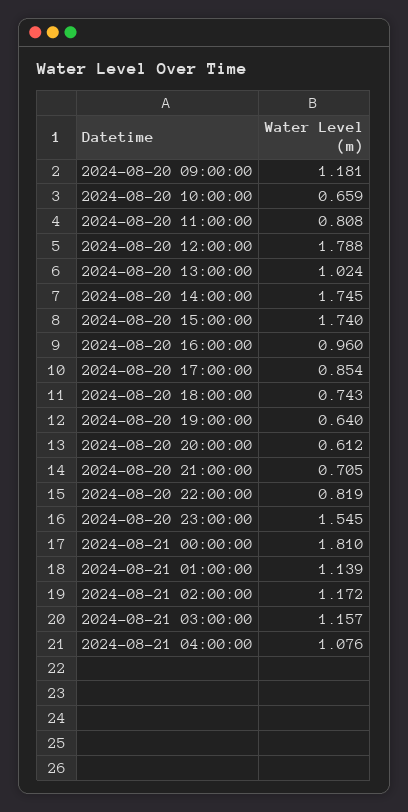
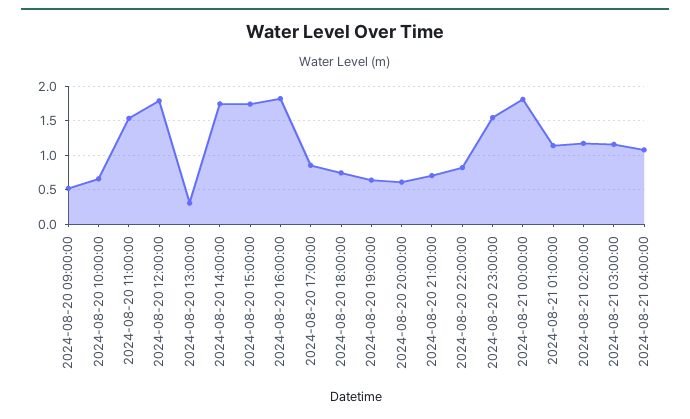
2024-08-20 09:00:00: 1.181 -> 0.5
2024-08-20 11:00:00: 0.808 -> 1.5
2024-08-20 13:00:00: 1.024 -> 0.3
2024-08-20 16:00:00: 0.96 -> 1.8

